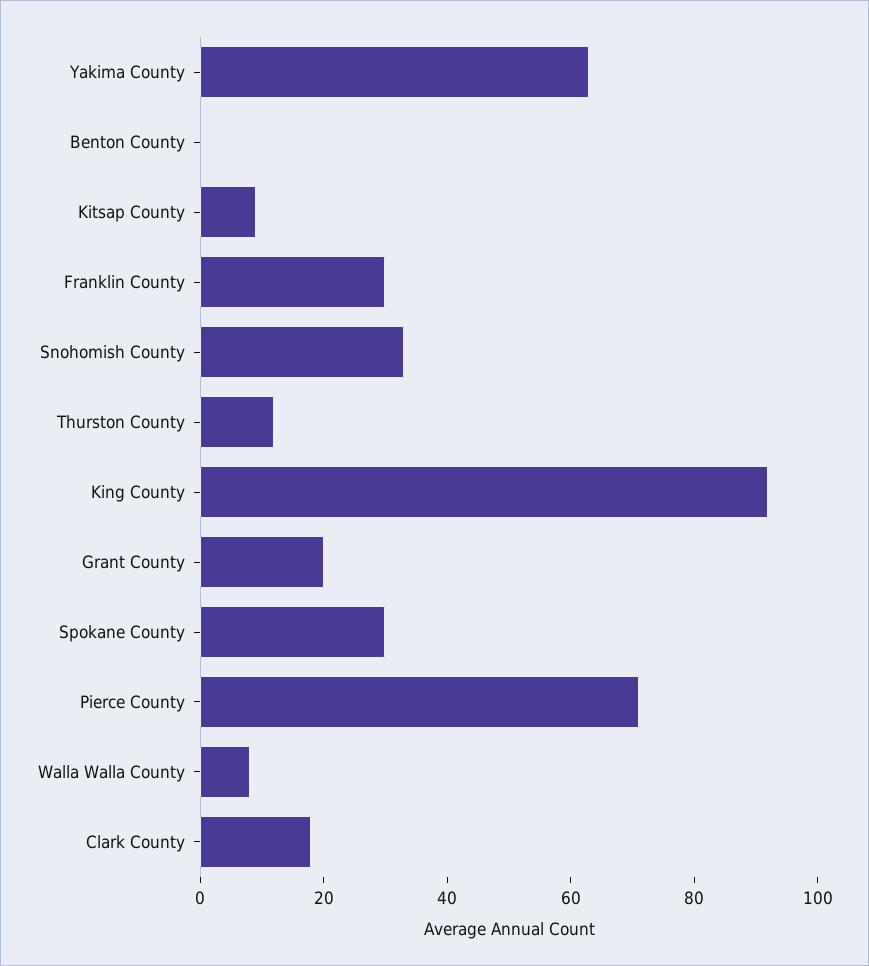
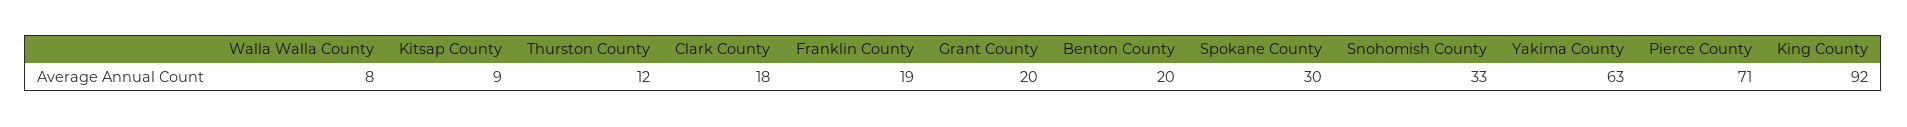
Benton County: 0 -> 20
Franklin County: 30 -> 19

